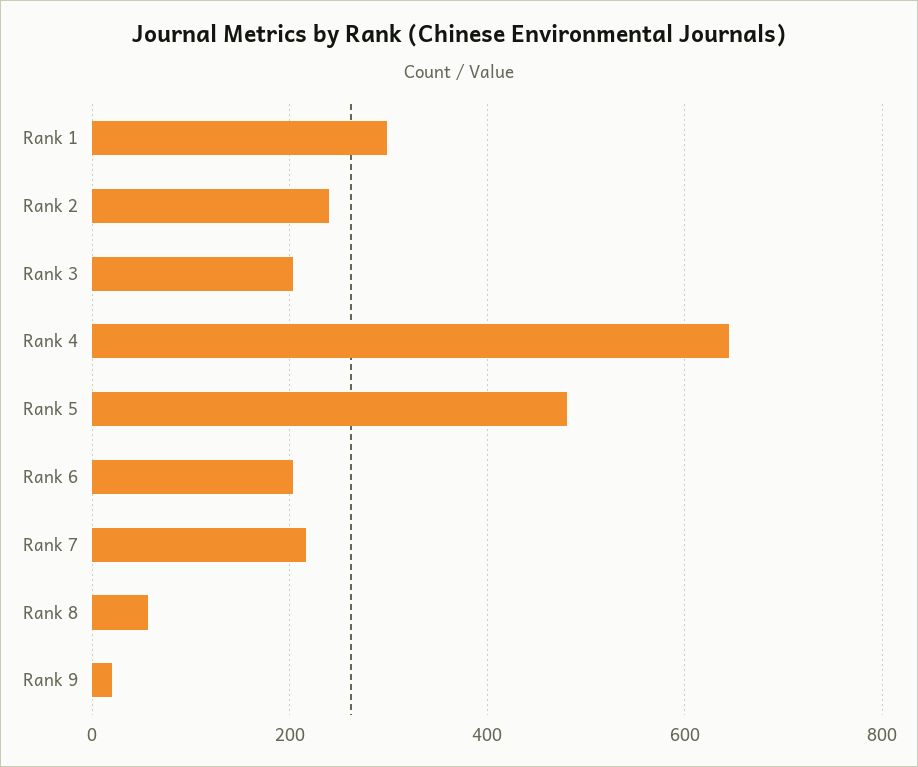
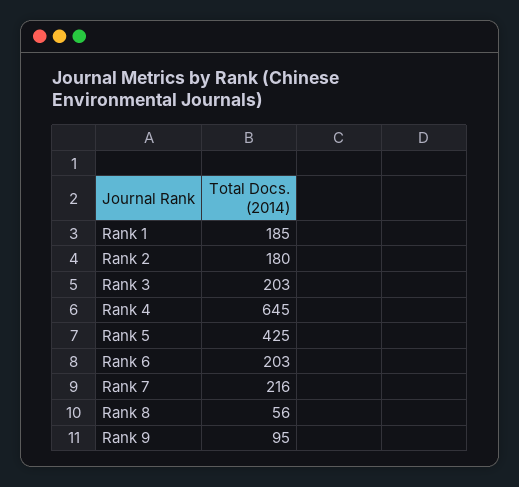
Rank 1: 300 -> 185
Rank 2: 240 -> 180
Rank 5: 480 -> 425
Rank 9: 20 -> 95

